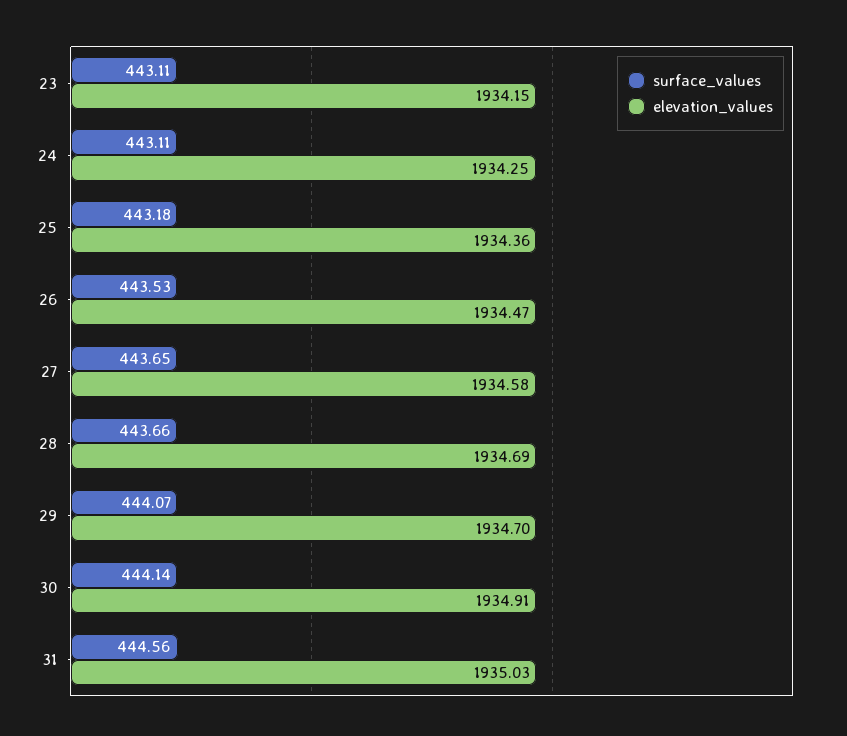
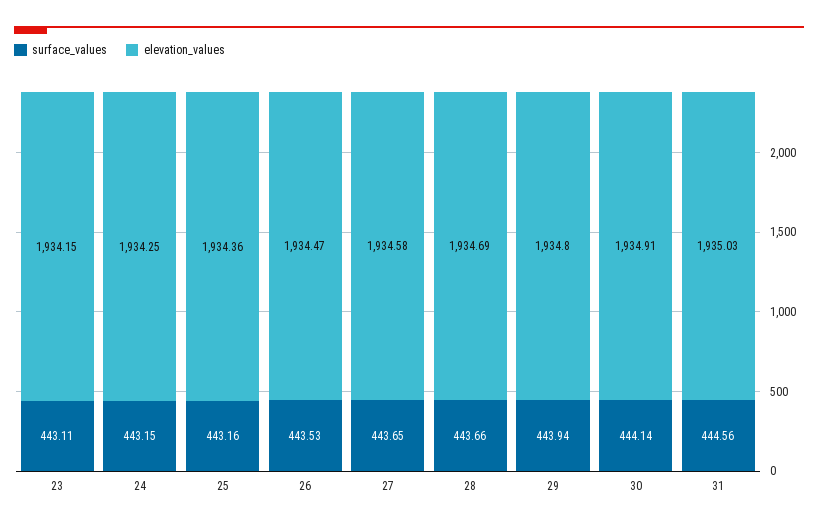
surface_values, 24: 443.11 -> 443.15
surface_values, 25: 443.18 -> 443.16
surface_values, 29: 444.07 -> 443.94
elevation_values, 29: 1934.7 -> 1934.8

